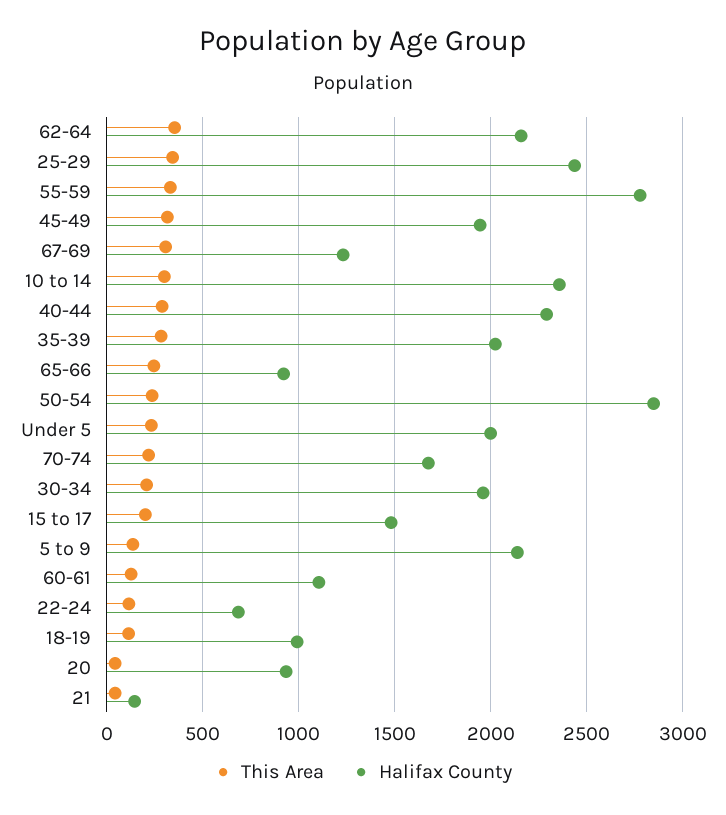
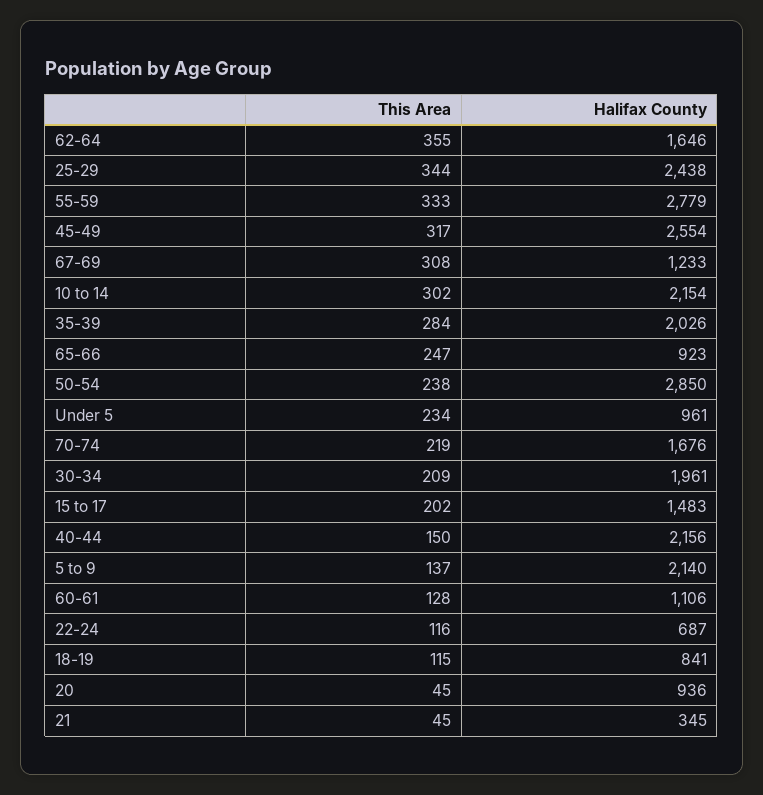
Halifax County, 62-64: 2150 -> 1646
Halifax County, 45-49: 1950 -> 2554
Halifax County, 10 to 14: 2350 -> 2154
This Area, 40-44: 300 -> 150
Halifax County, 40-44: 2300 -> 2156
Halifax County, Under 5: 2000 -> 961
Halifax County, 18-19: 1000 -> 841
Halifax County, 21: 150 -> 345

